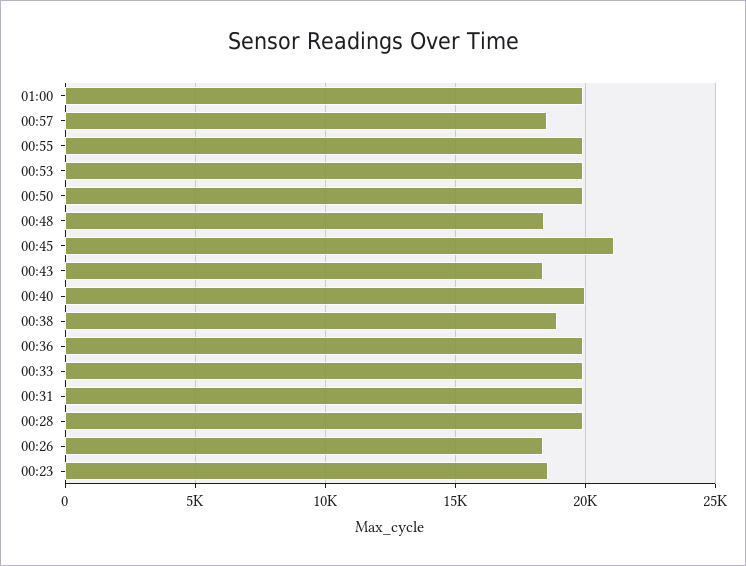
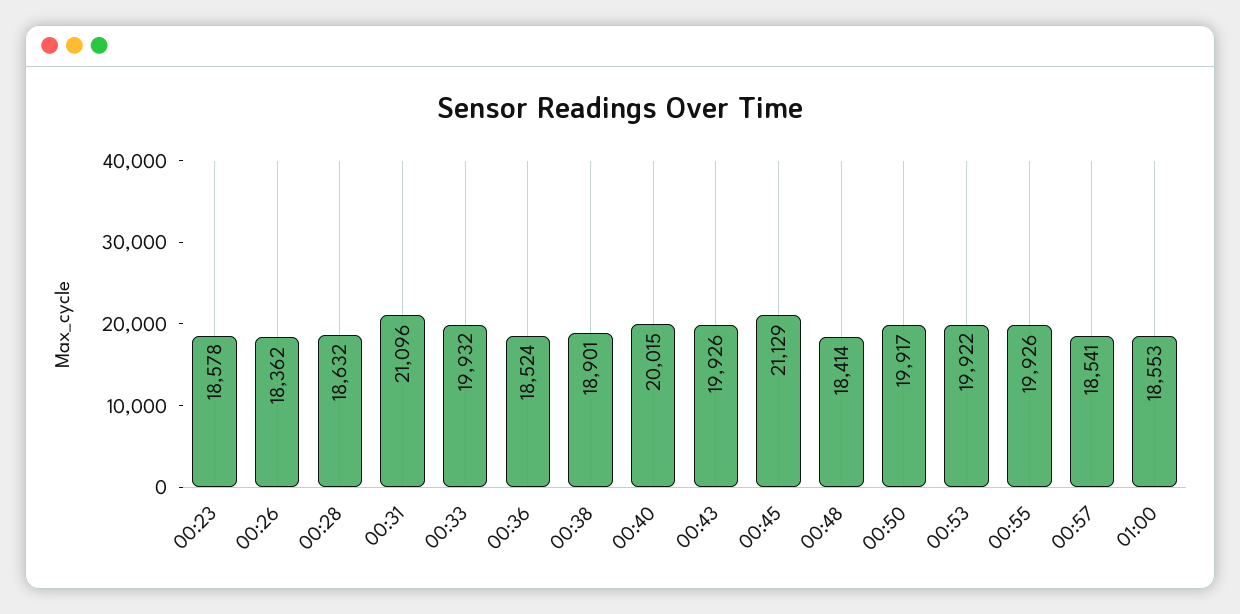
01:00: 20000 -> 18553
00:43: 18500 -> 19926
00:36: 20000 -> 18524
00:31: 20000 -> 21096
00:28: 20000 -> 18632

